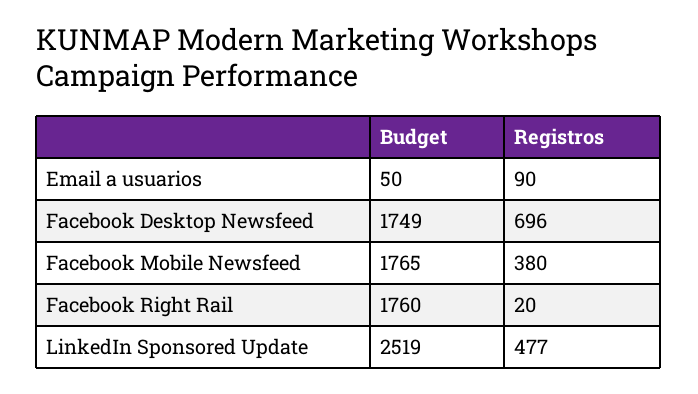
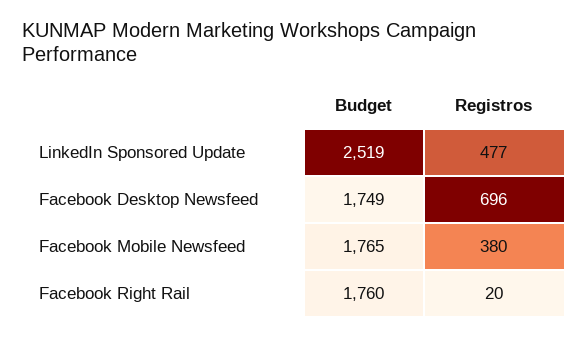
Budget, Email a usuarios: 50 -> none
Registros, Email a usuarios: 90 -> none

